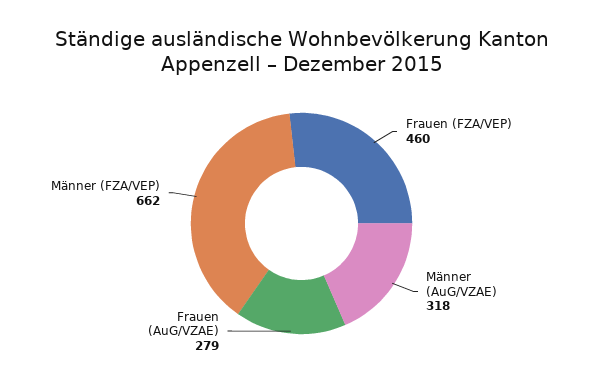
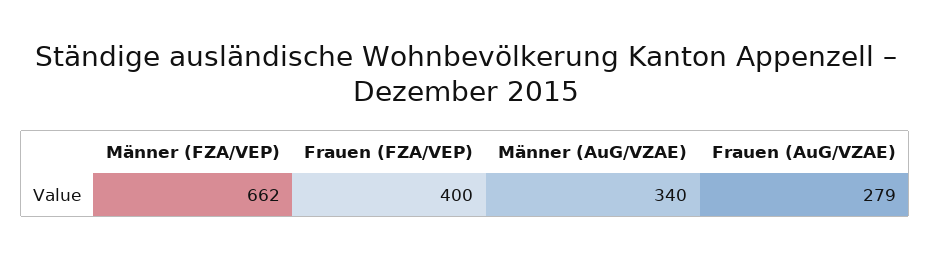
Frauen (FZA/VEP): 460 -> 400
Männer (AuG/VZAE): 318 -> 340

